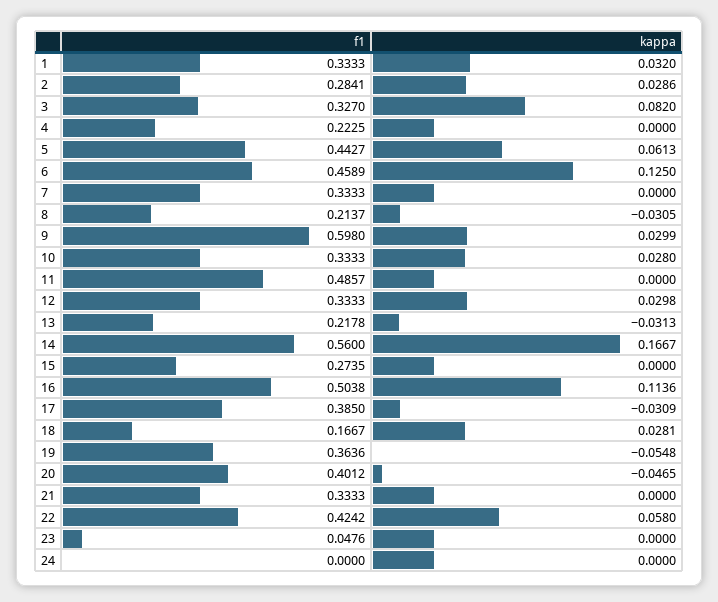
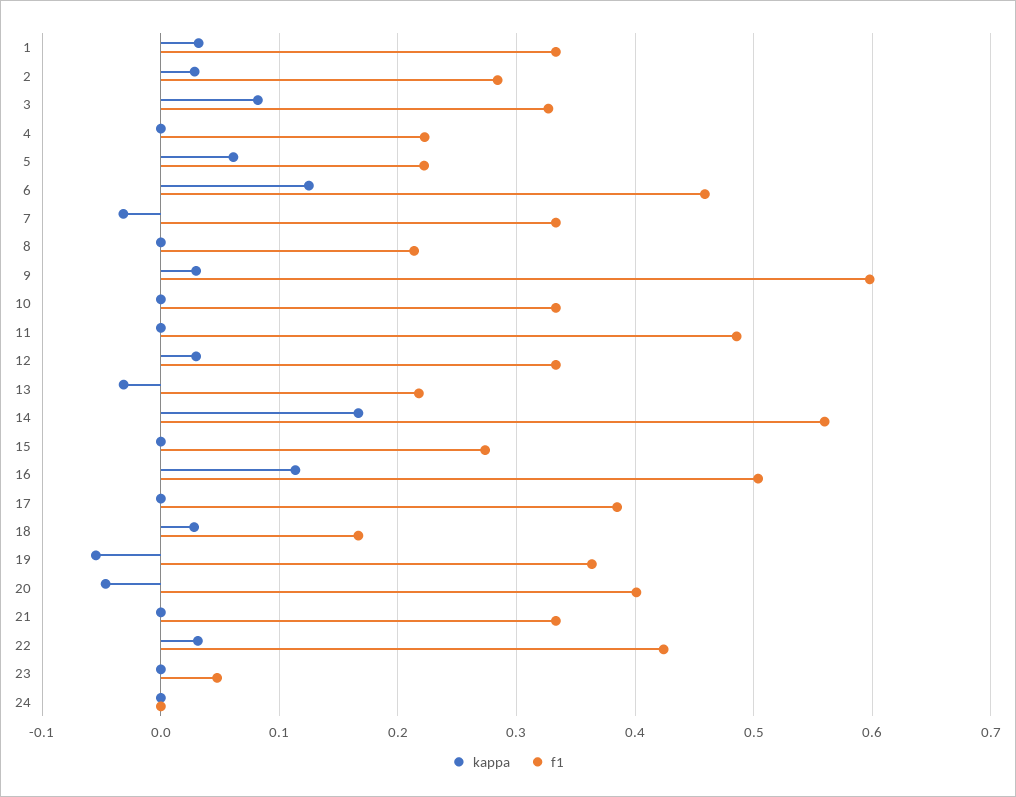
f1, 5: 0.4427 -> 0.22
kappa, 7: 0 -> -0.03
kappa, 8: -0.0305 -> 0
kappa, 10: 0.028 -> 0
kappa, 17: -0.0309 -> 0
kappa, 22: 0.058 -> 0.03

